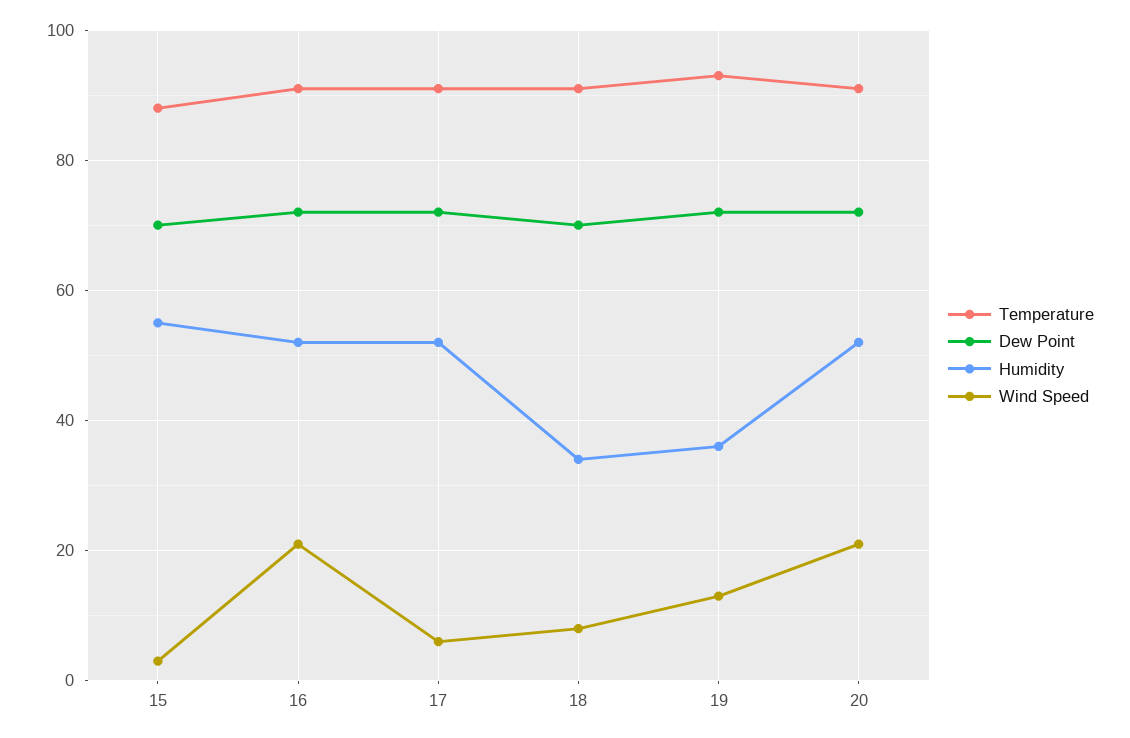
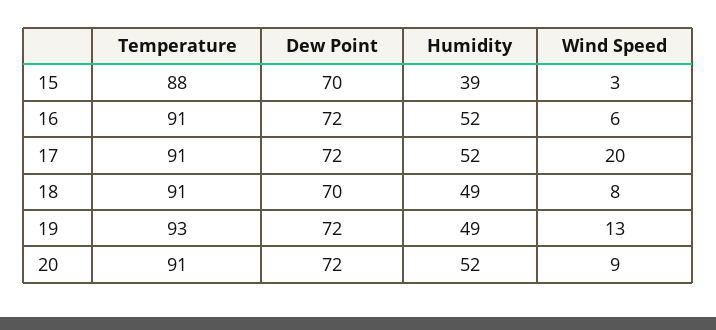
Humidity, 15: 55 -> 39
Wind Speed, 16: 20 -> 6
Wind Speed, 17: 5 -> 20
Humidity, 18: 35 -> 49
Humidity, 19: 35 -> 49
Wind Speed, 20: 20 -> 9

